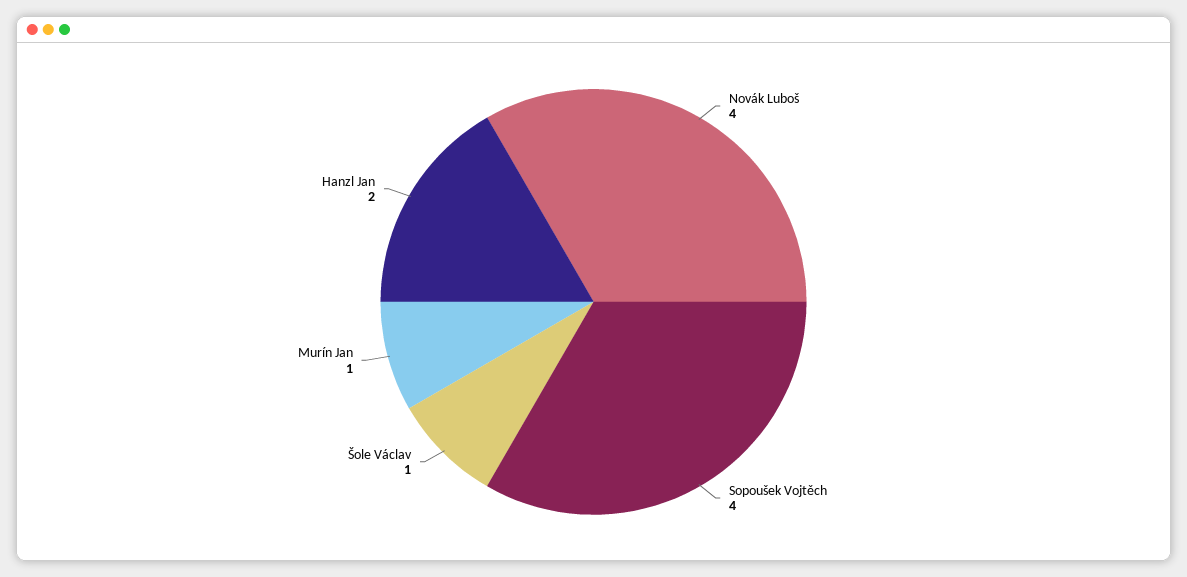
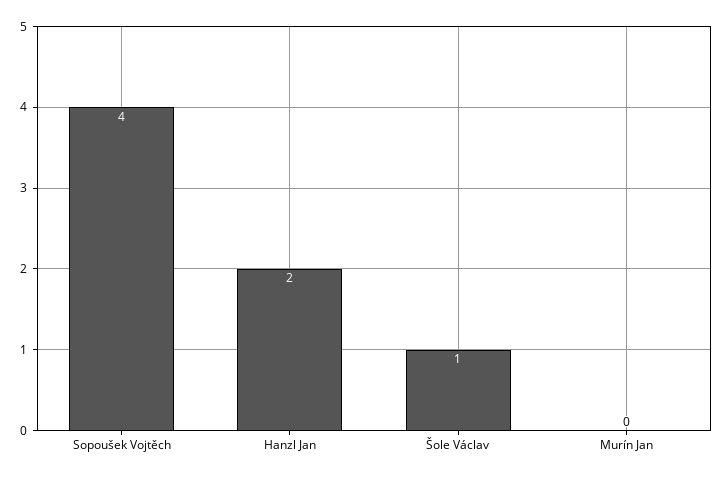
Novák Luboš: 4 -> none
Murín Jan: 1 -> 0

